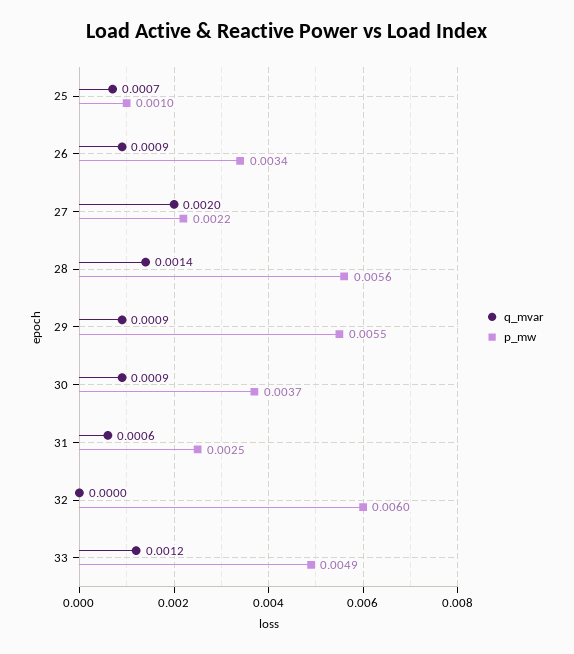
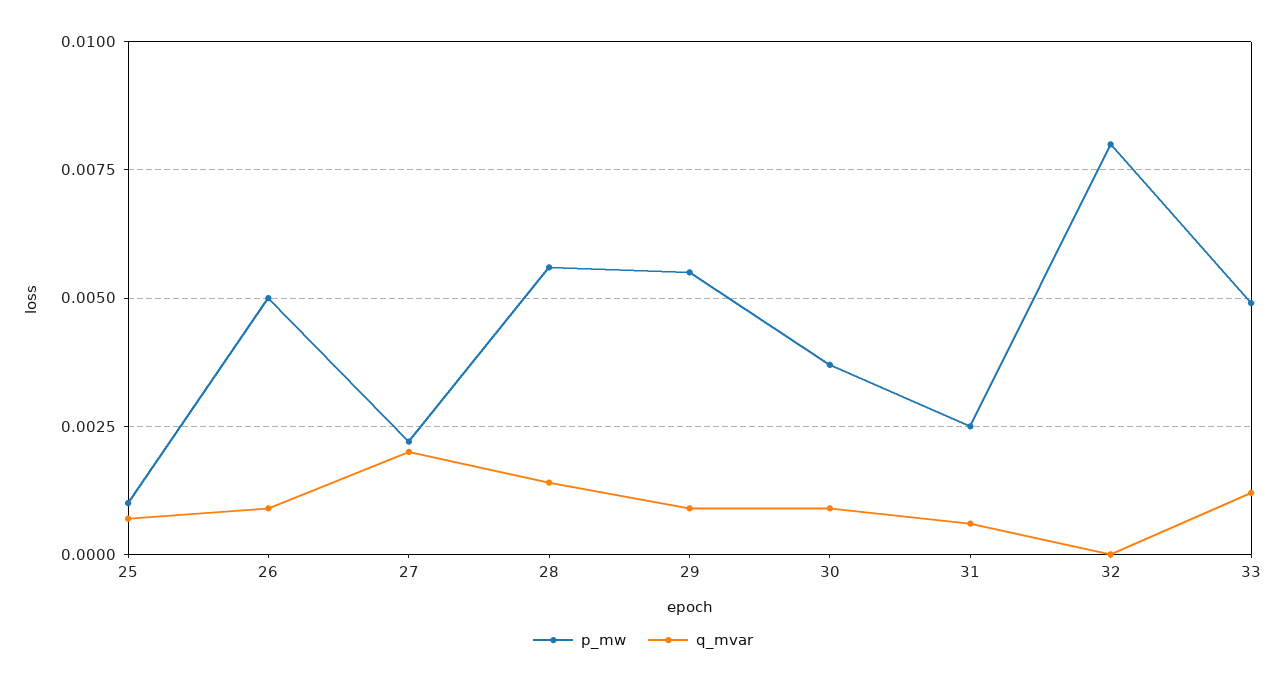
p_mw, 26: 0.0034 -> 0.005
p_mw, 32: 0.006 -> 0.008

